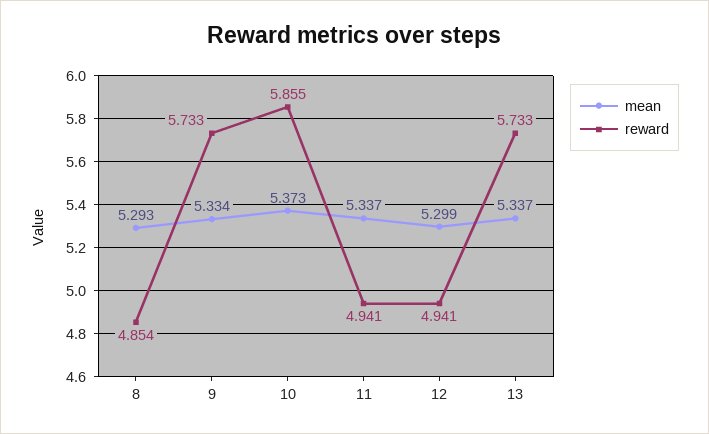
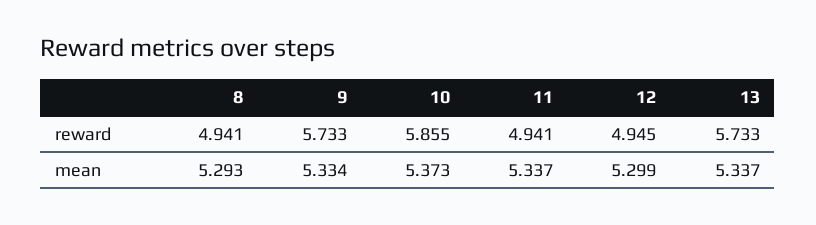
reward, 8: 4.854 -> 4.941
reward, 12: 4.941 -> 4.945

